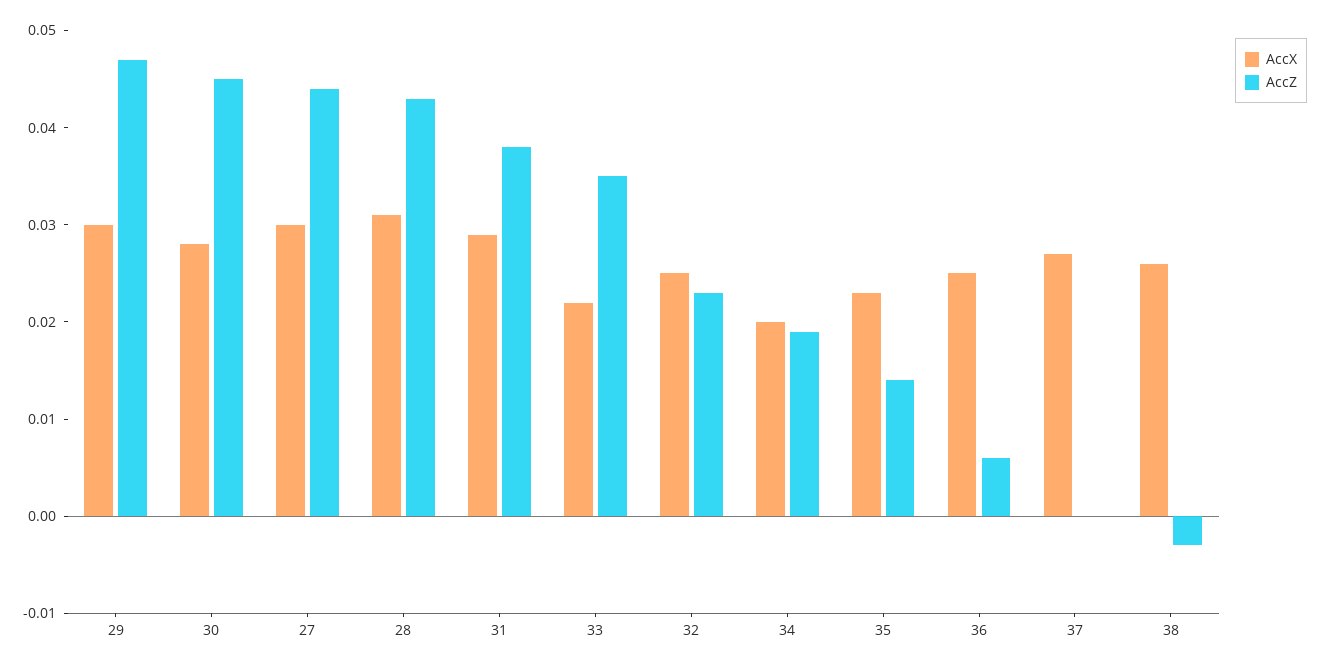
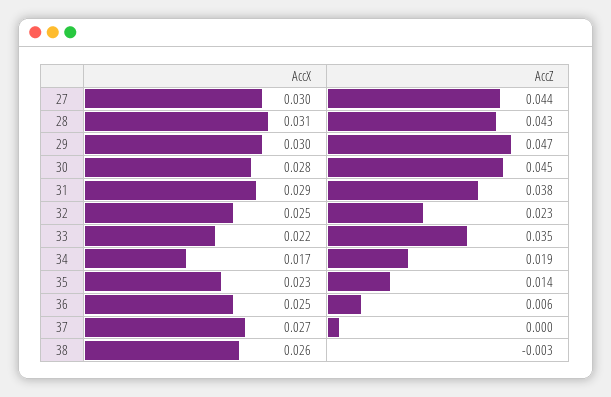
AccX, 34: 0.02 -> 0.017

